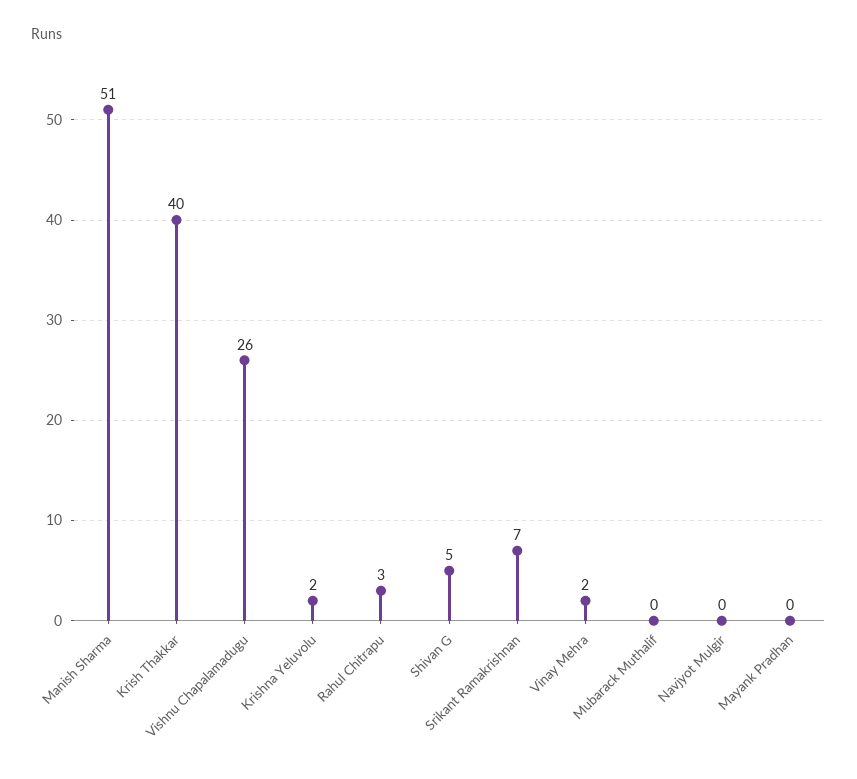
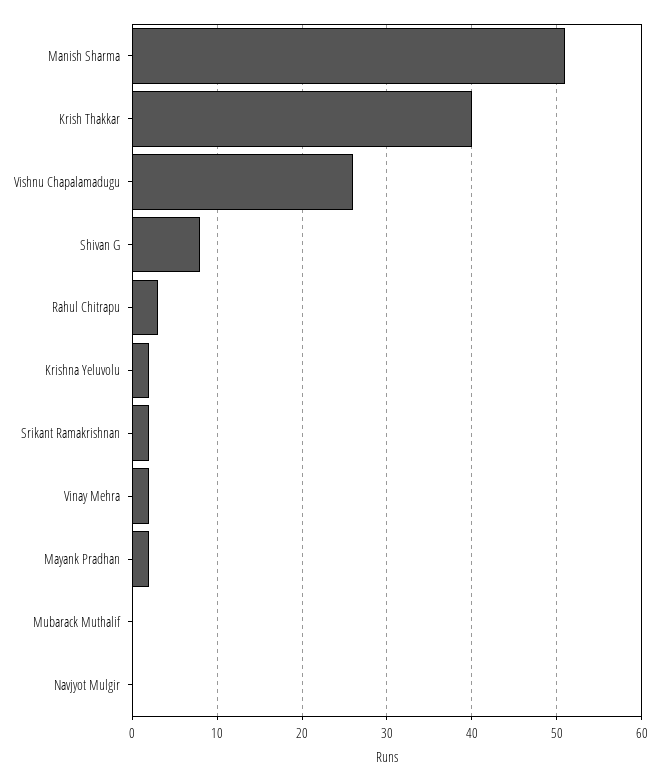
Shivan G: 5 -> 8
Srikant Ramakrishnan: 7 -> 2
Mayank Pradhan: 0 -> 2

